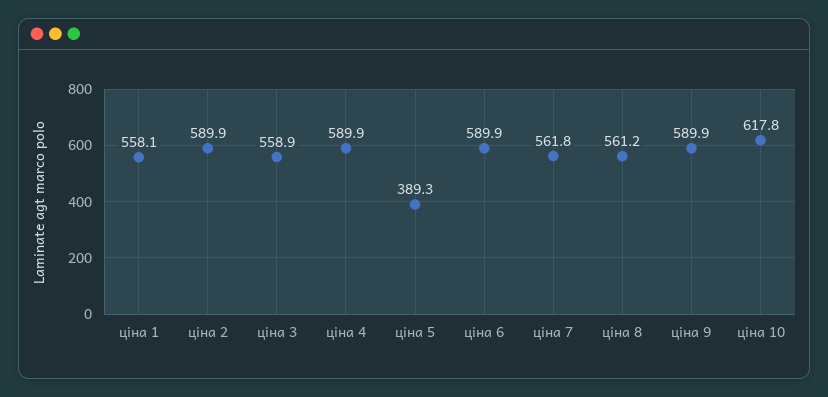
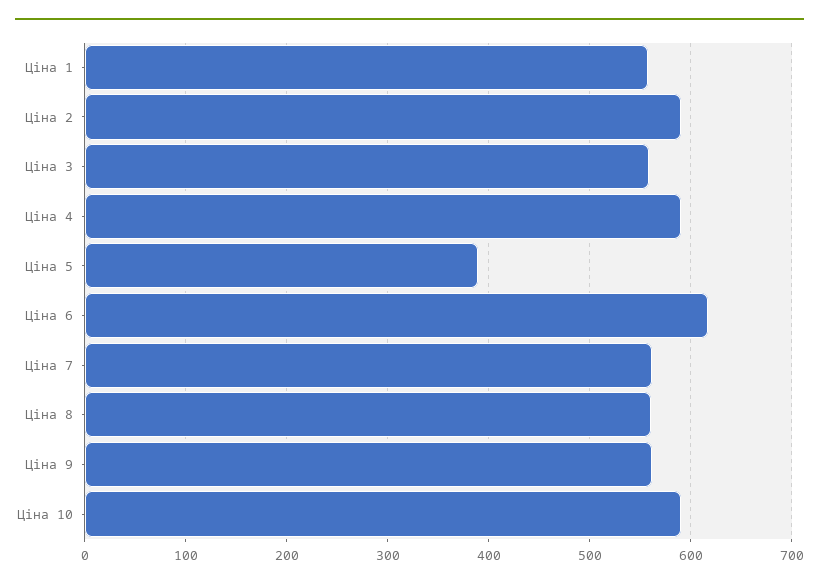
ціна 6: 589.9 -> 620
ціна 9: 589.9 -> 560
ціна 10: 617.8 -> 590

